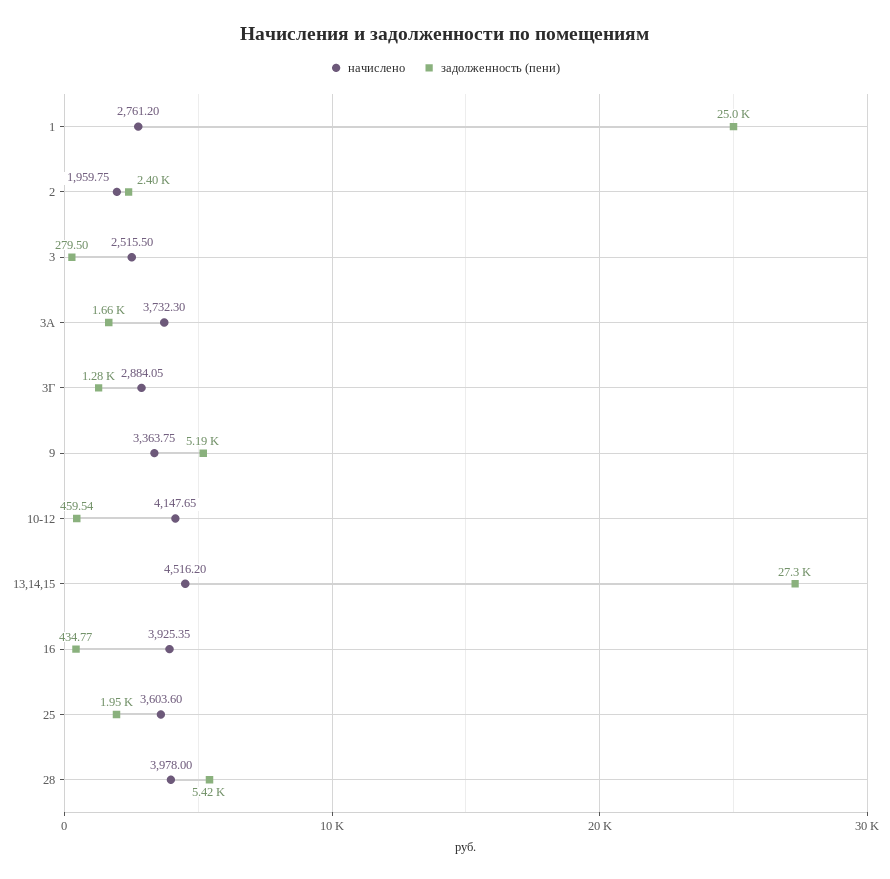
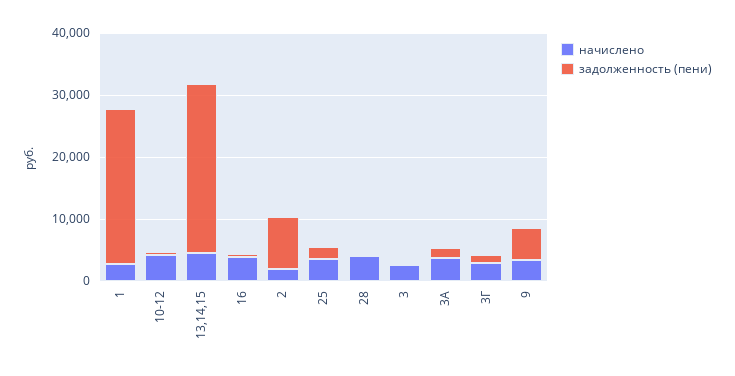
задолженность (пени), 2: 2400 -> 8000
задолженность (пени), 28: 5420 -> 0

